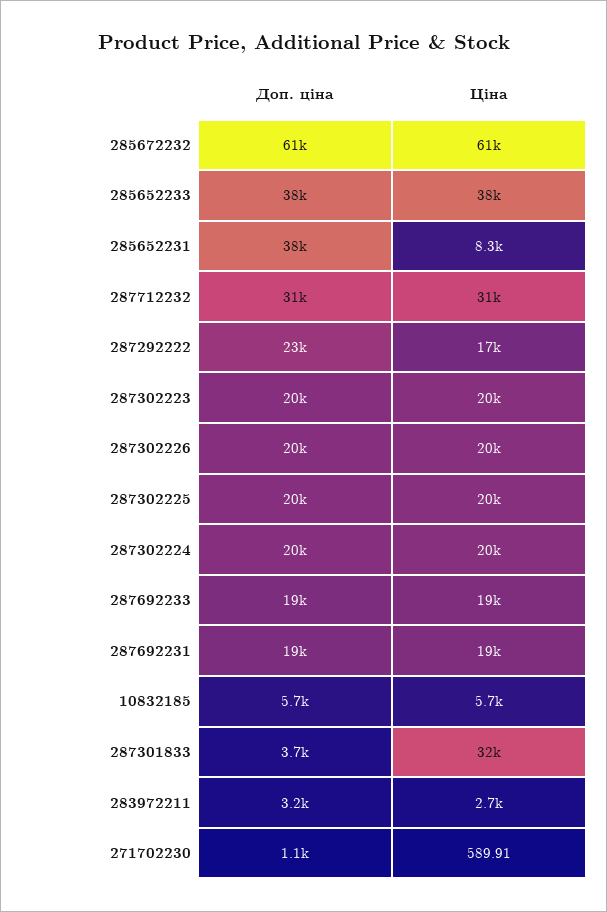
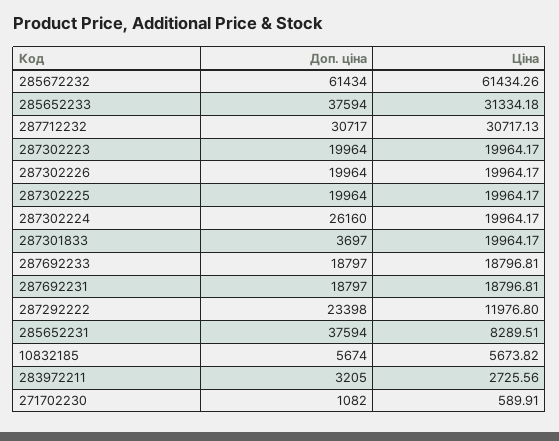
Ціна, 285652233: 38000 -> 31334.18
Ціна, 287292222: 17000 -> 11976.8
Доп. ціна, 287302224: 20000 -> 26160
Ціна, 287301833: 32000 -> 19964.17

